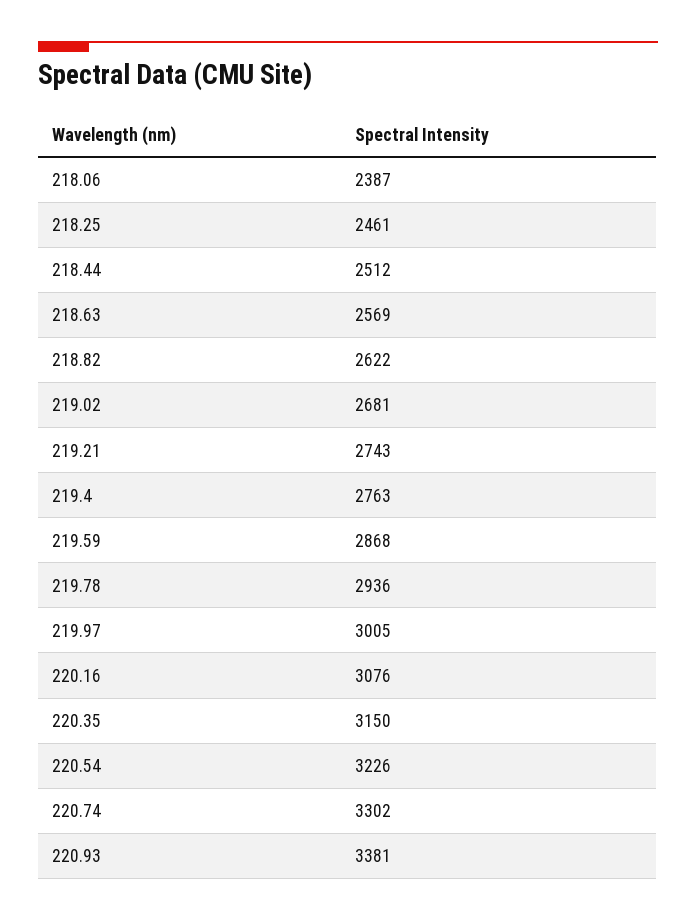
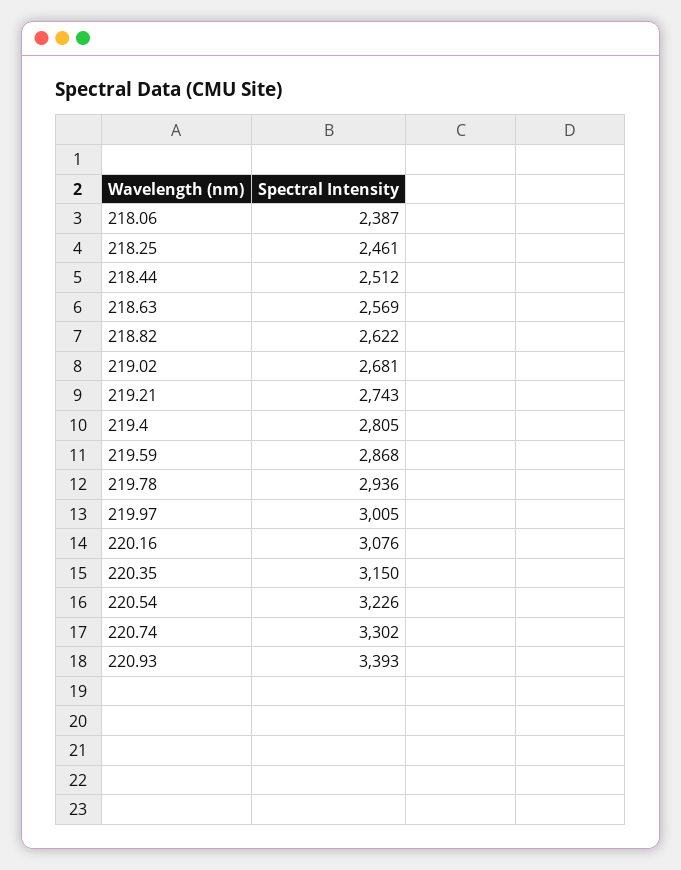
219.4: 2763 -> 2805
220.93: 3381 -> 3393

